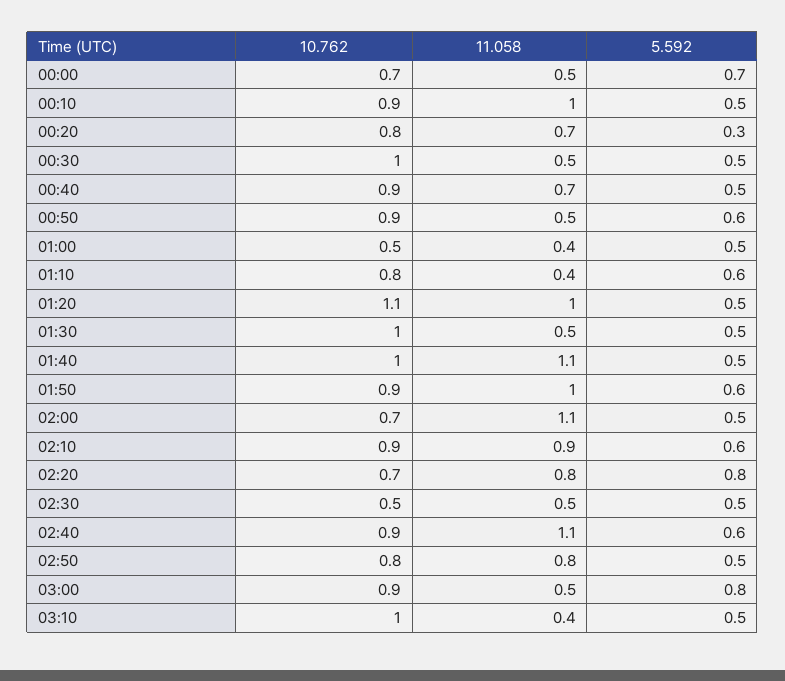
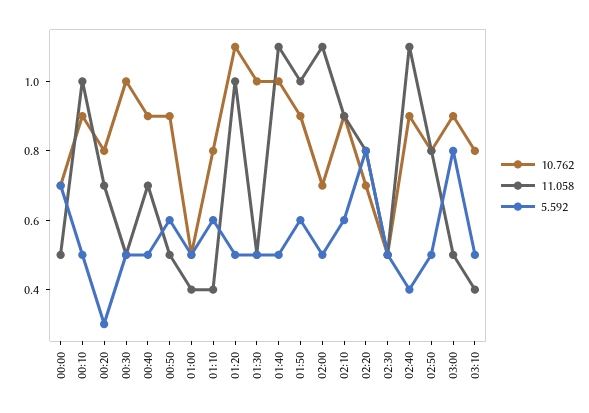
5.592, 02:40: 0.6 -> 0.4
10.762, 03:10: 1 -> 0.8

